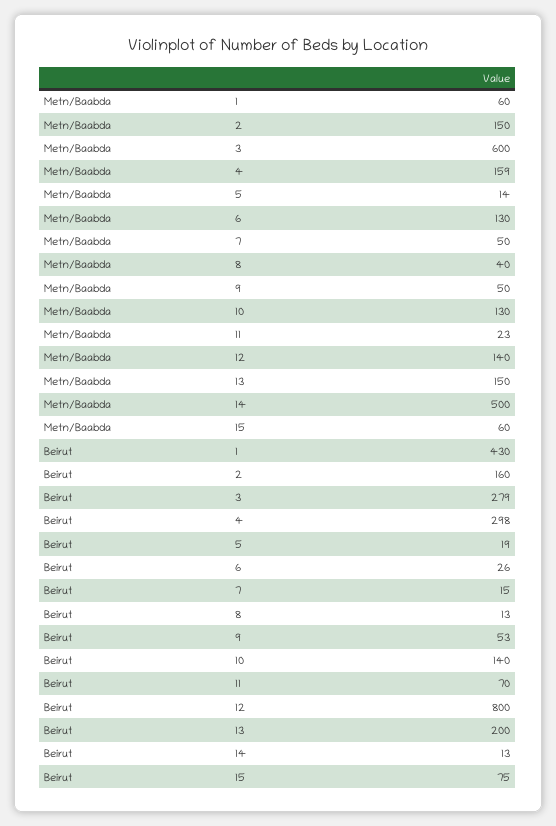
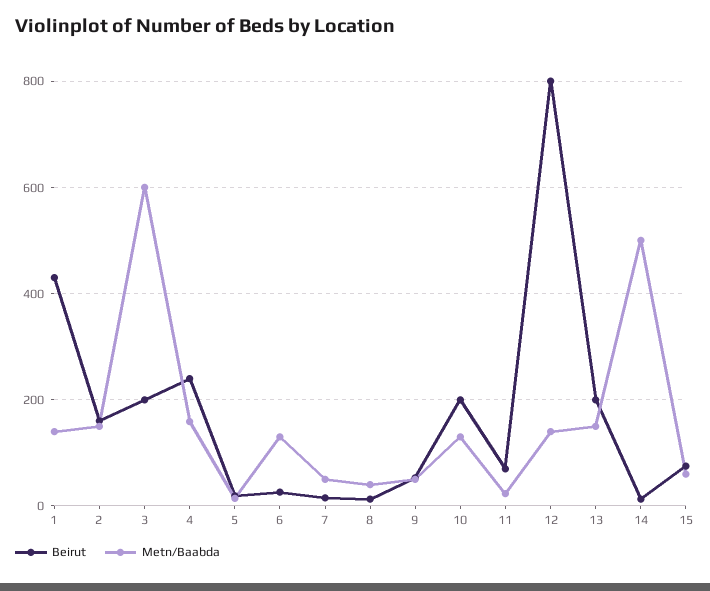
Metn/Baabda, 1: 60 -> 140
Beirut, 3: 279 -> 200
Beirut, 4: 298 -> 240
Beirut, 10: 140 -> 200

